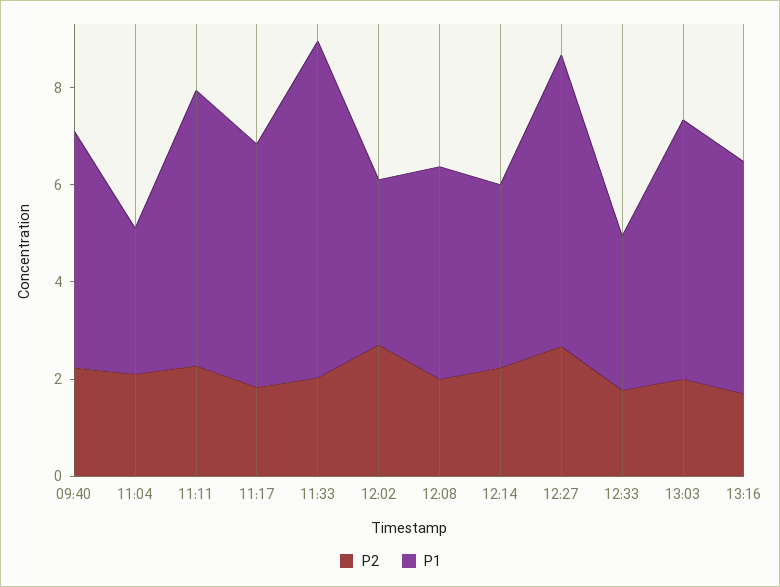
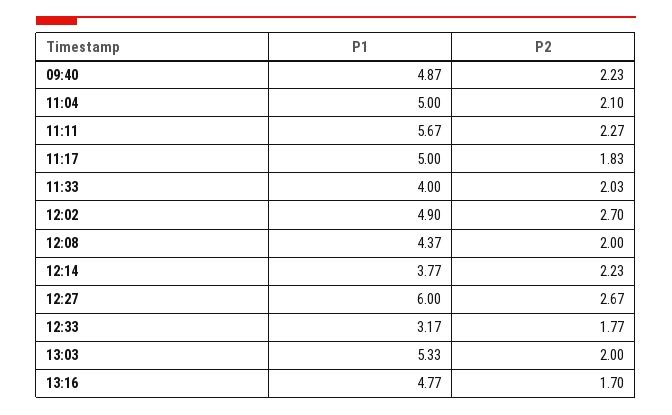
P1, 11:04: 3 -> 5
P1, 11:33: 7 -> 4
P1, 12:02: 3.5 -> 4.9

